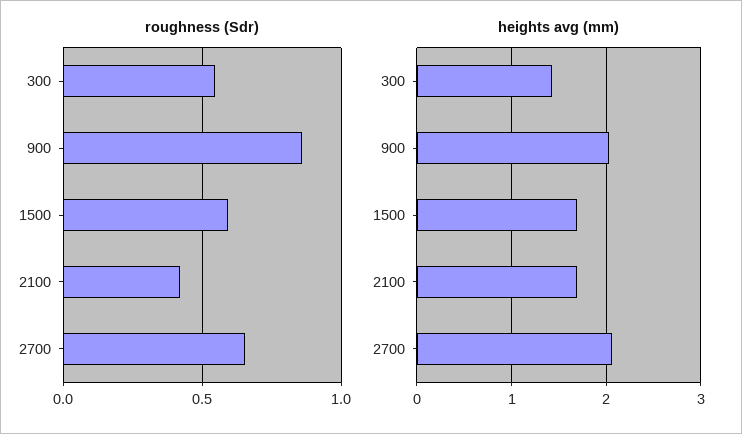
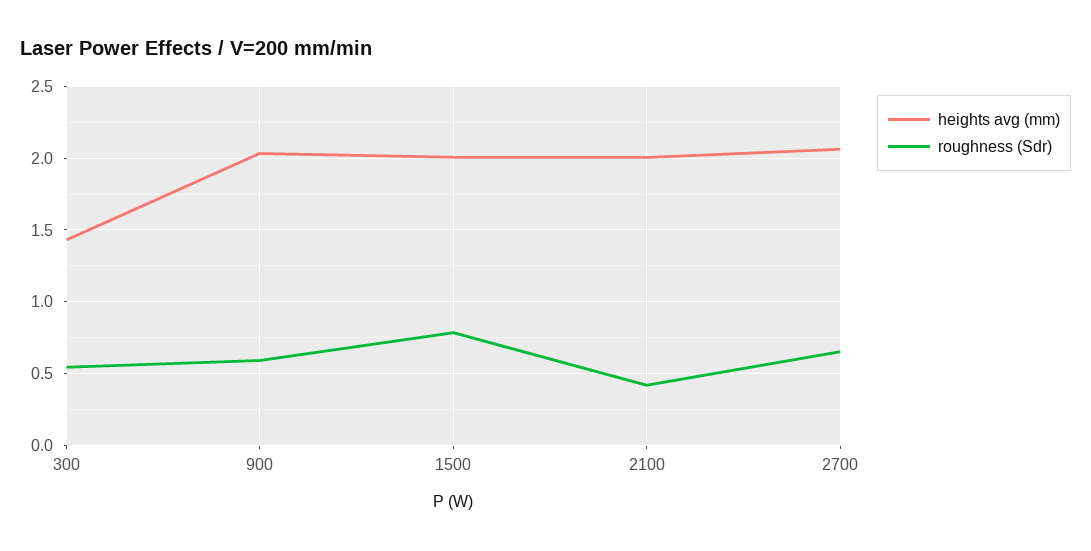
roughness (Sdr), 900: 0.85 -> 0.6
roughness (Sdr), 1500: 0.6 -> 0.8
heights avg (mm), 1500: 1.7 -> 2
heights avg (mm), 2100: 1.7 -> 2

